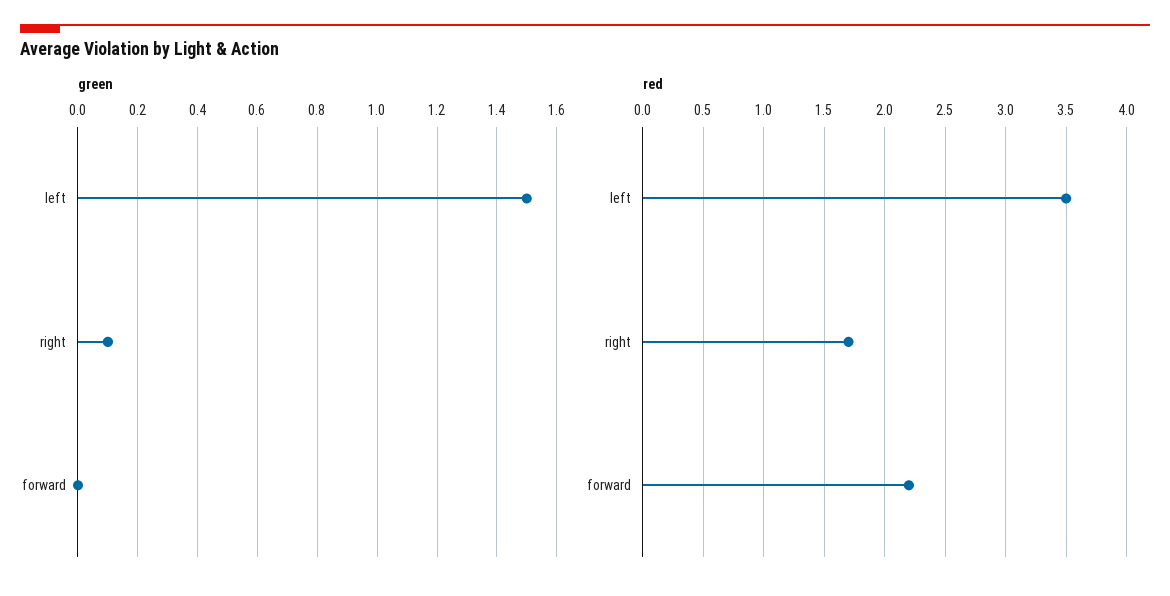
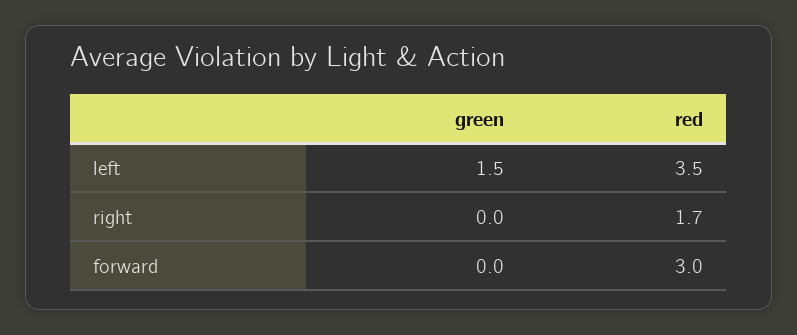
green, right: 0.1 -> 0
red, forward: 2.2 -> 3

